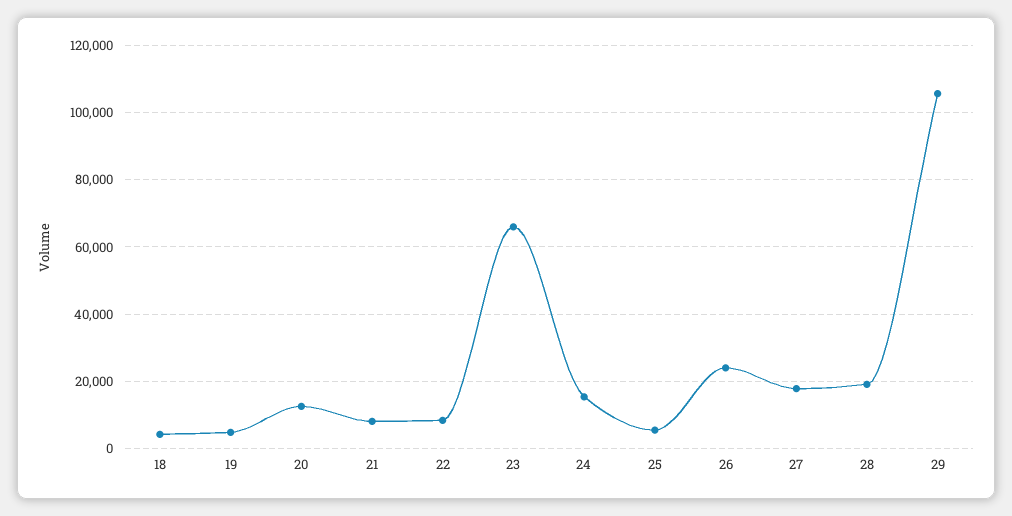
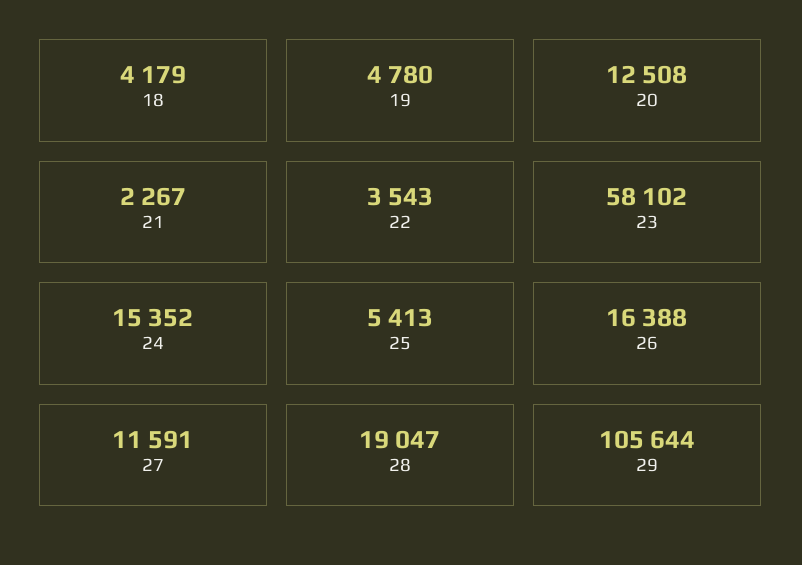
21: 8000 -> 2267
22: 8000 -> 3543
23: 66000 -> 58102
26: 24000 -> 16388
27: 18000 -> 11591

